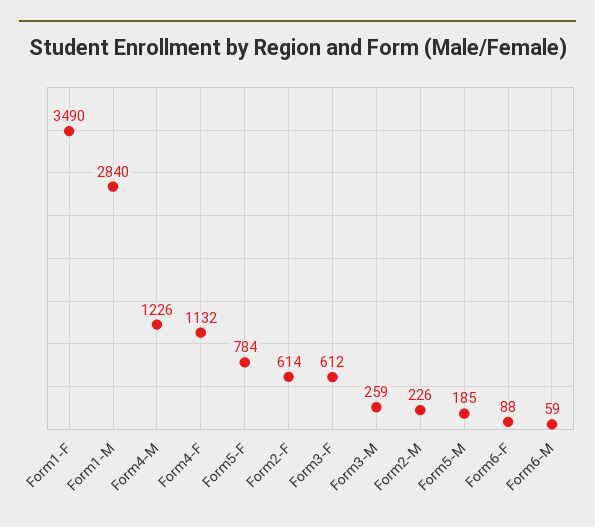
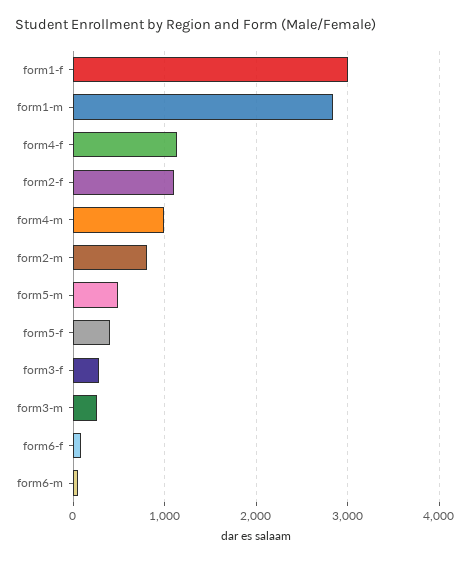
Form1-F: 3490 -> 3000
Form4-M: 1226 -> 1000
Form5-F: 784 -> 400
Form2-F: 614 -> 1100
Form3-F: 612 -> 300
Form2-M: 226 -> 800
Form5-M: 185 -> 500

